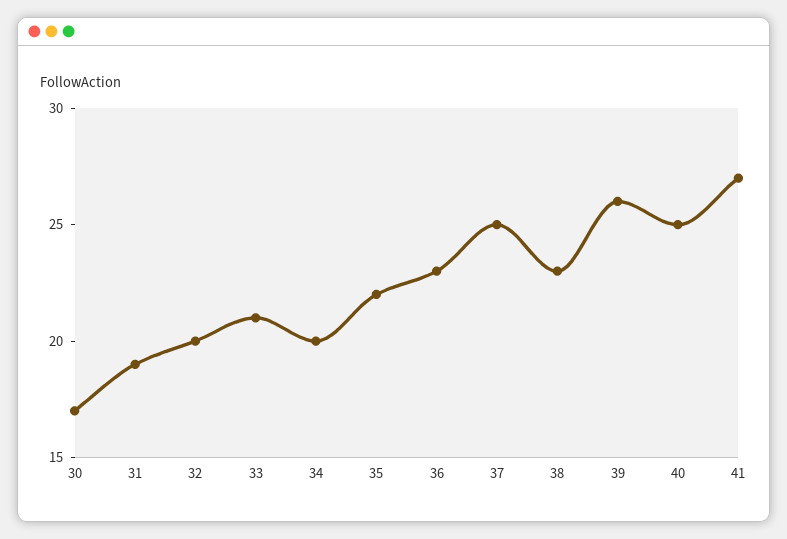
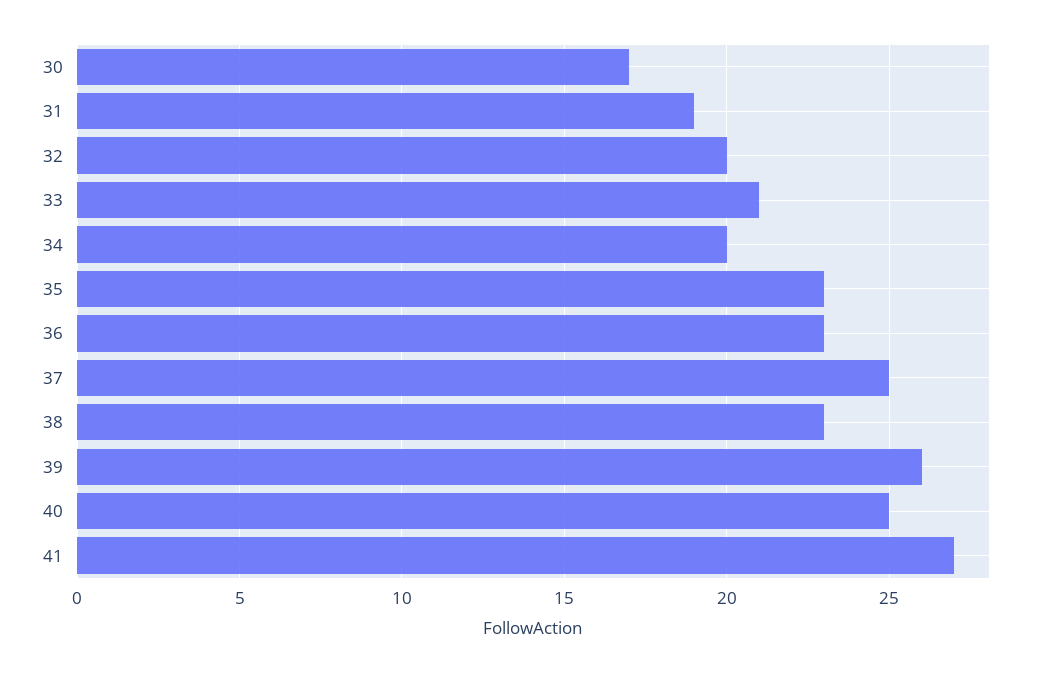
35: 22 -> 23

